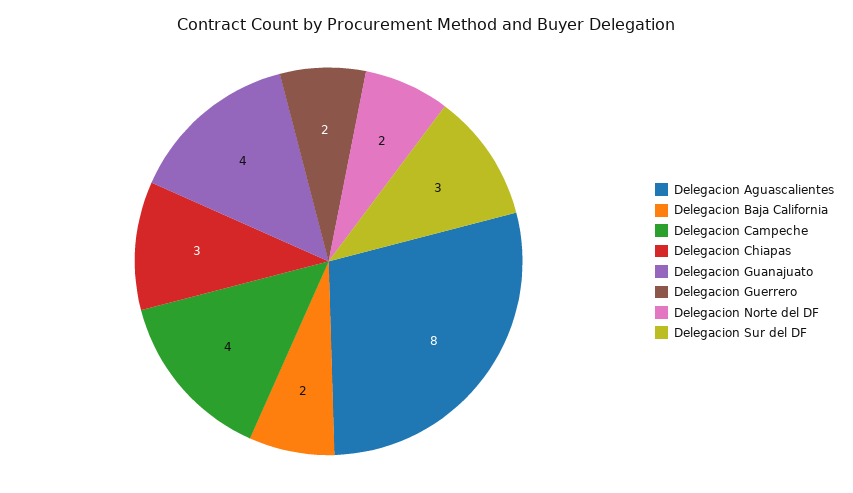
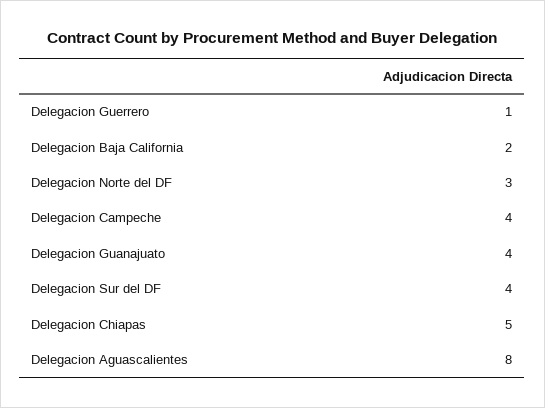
Delegacion Chiapas: 3 -> 5
Delegacion Guerrero: 2 -> 1
Delegacion Norte del DF: 2 -> 3
Delegacion Sur del DF: 3 -> 4

